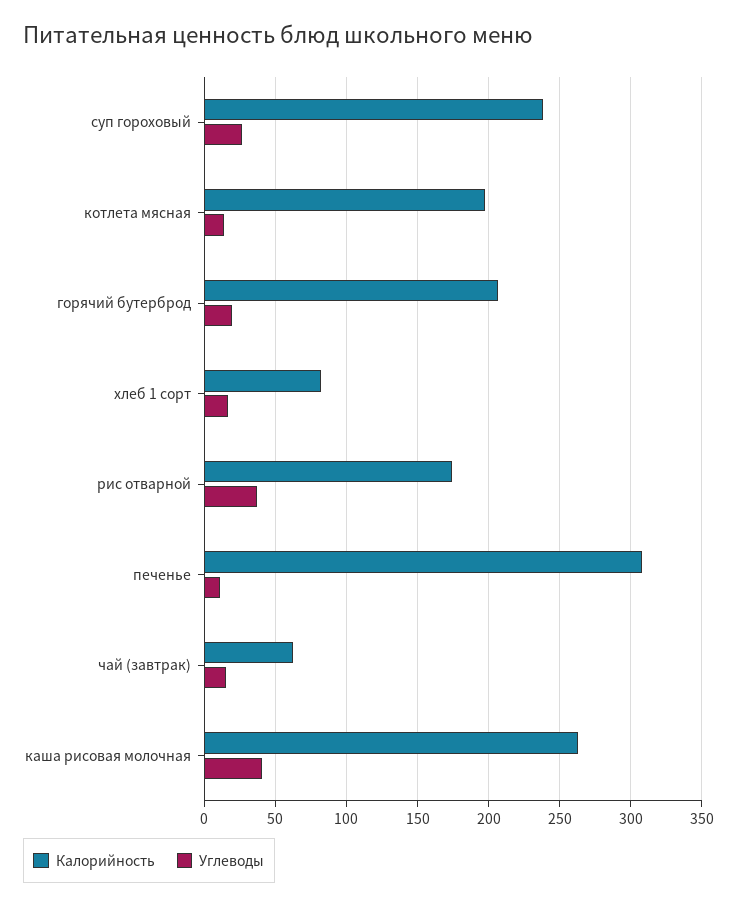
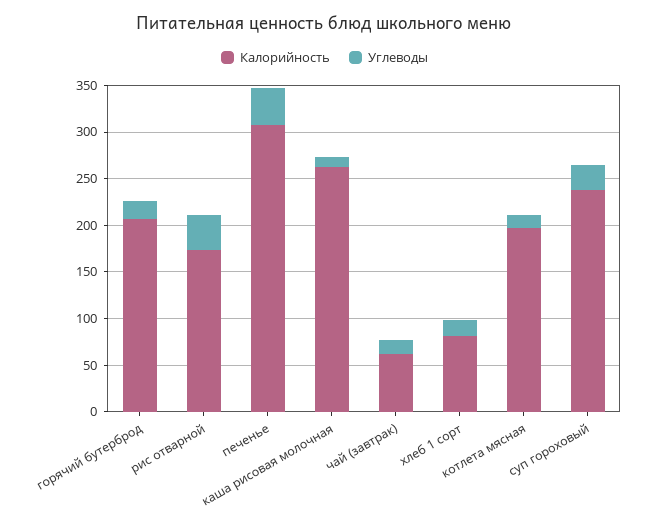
Углеводы, печенье: 10 -> 40
Углеводы, каша рисовая молочная: 40 -> 10

